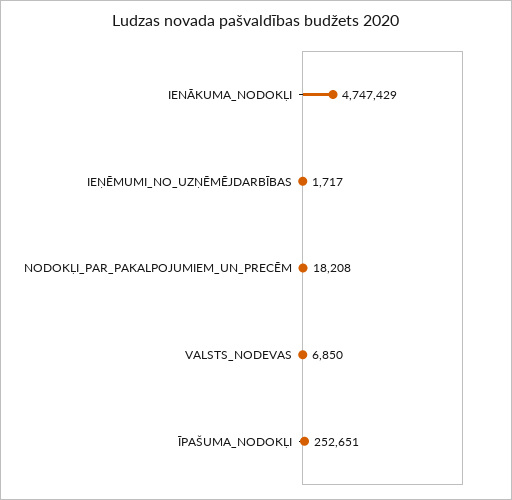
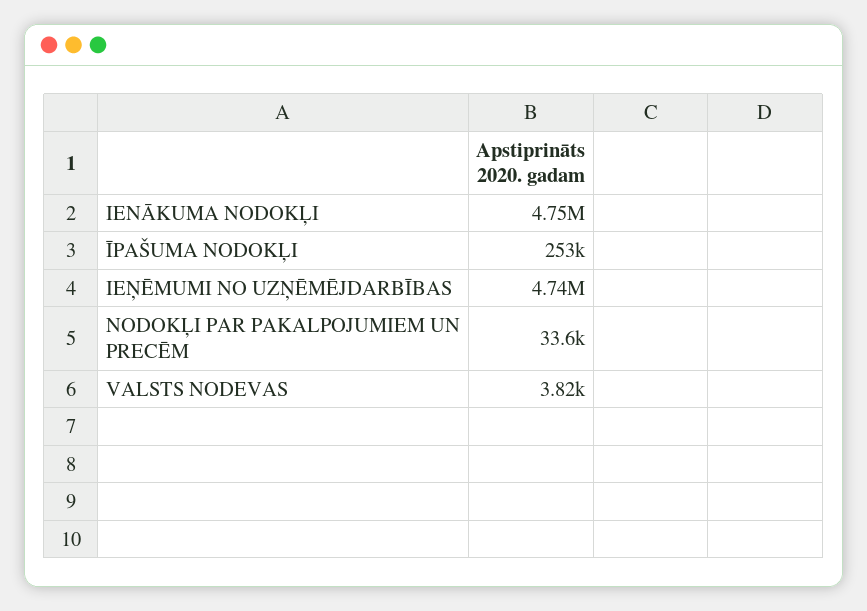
IEŅĒMUMI_NO_UZŅĒMĒJDARBĪBAS: 1717 -> 4740000
NODOKĻI_PAR_PAKALPOJUMIEM_UN_PRECĒM: 18208 -> 33600
VALSTS_NODEVAS: 6850 -> 3820

